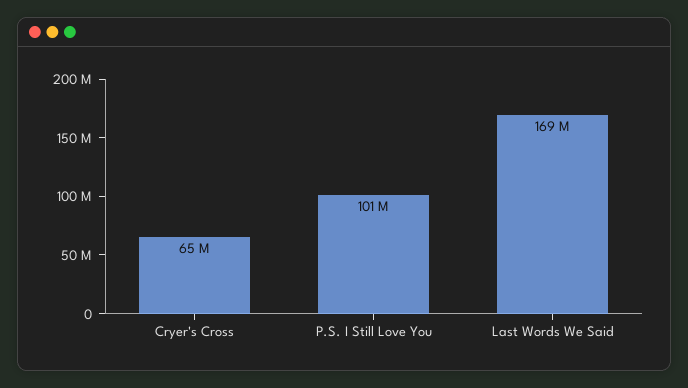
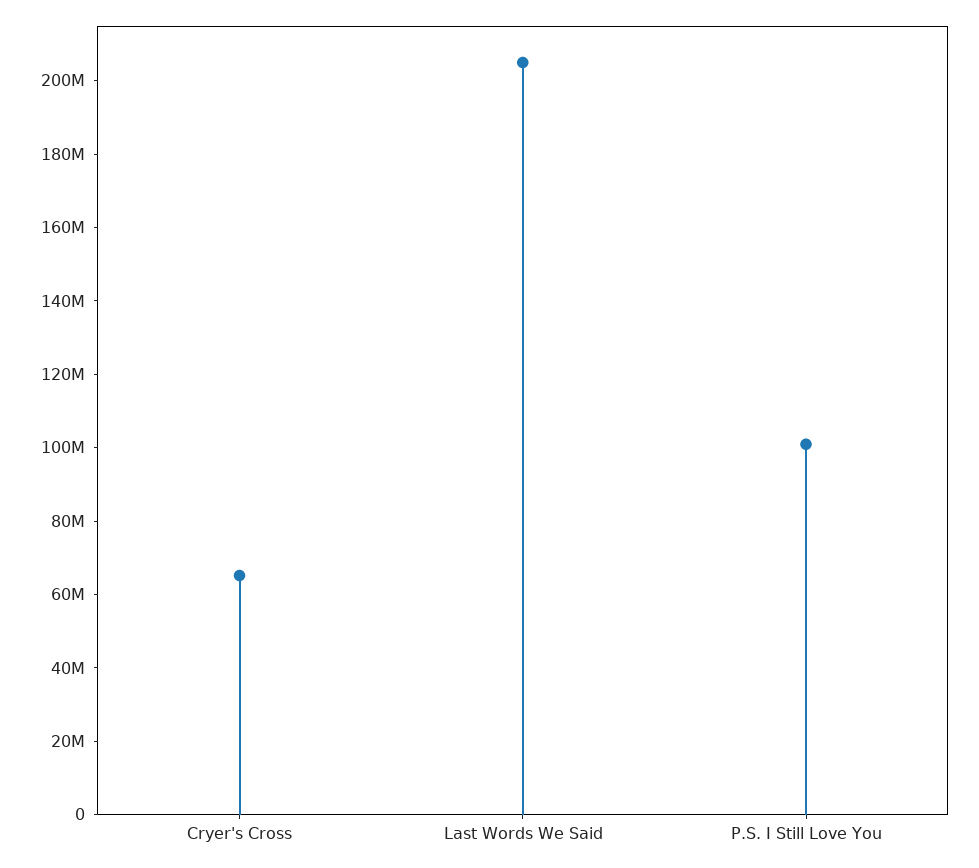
Last Words We Said: 169000000 -> 205000000

